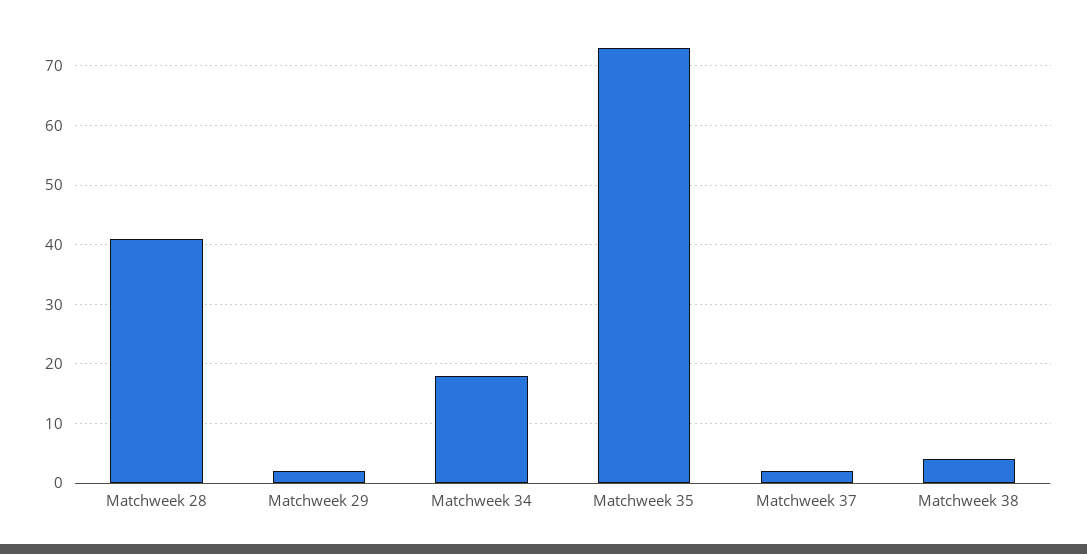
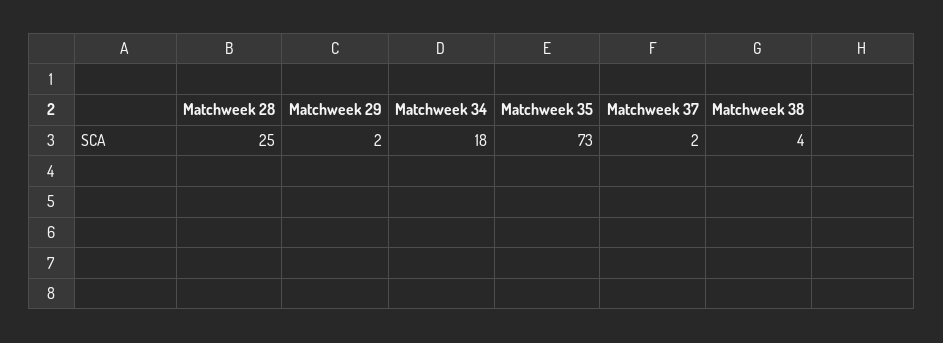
Matchweek 28: 40 -> 25

